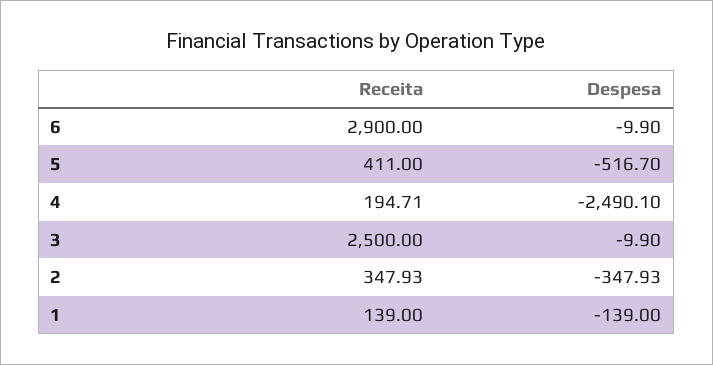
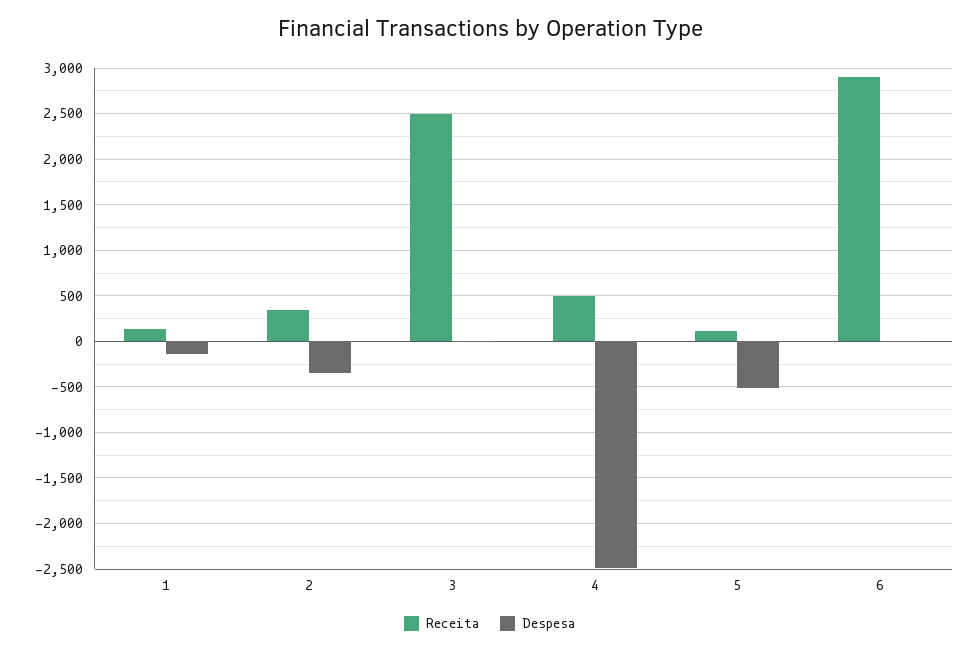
Receita, 5: 411 -> 100
Receita, 4: 194.71 -> 500

